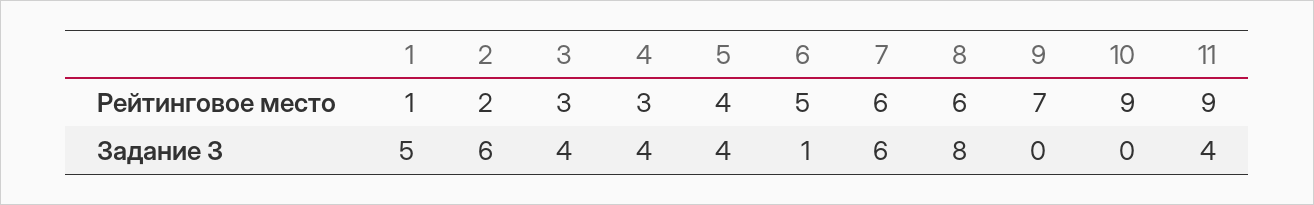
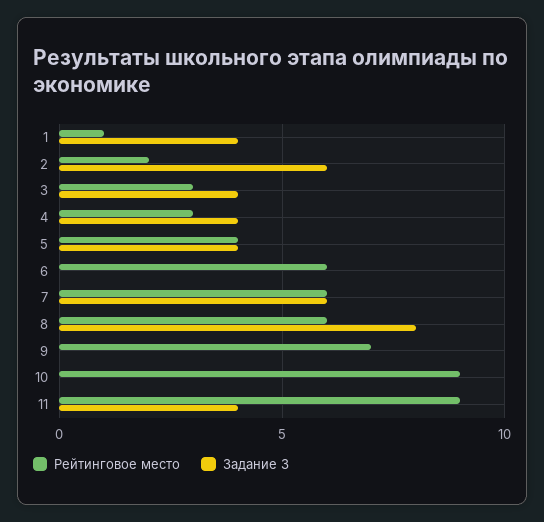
Рейтинговое место, 6: 5 -> 6
Задание 3, 1: 5 -> 4
Задание 3, 6: 1 -> 0

